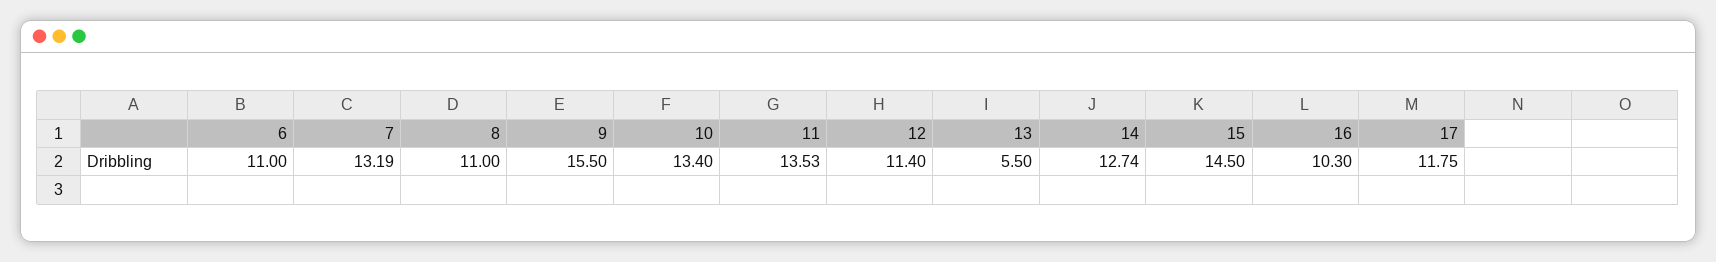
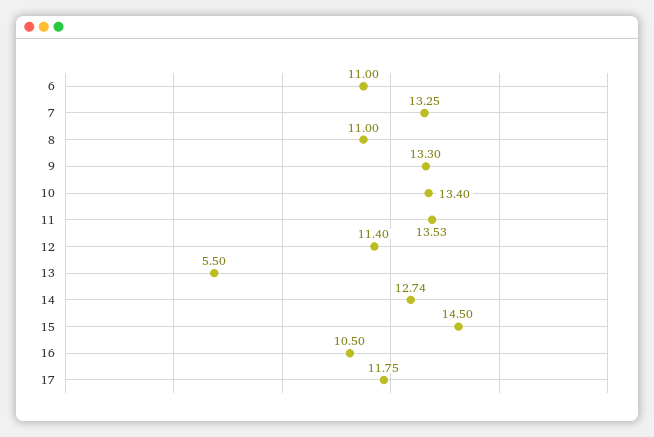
7: 13.19 -> 13.25
9: 15.5 -> 13.3
16: 10.3 -> 10.5

